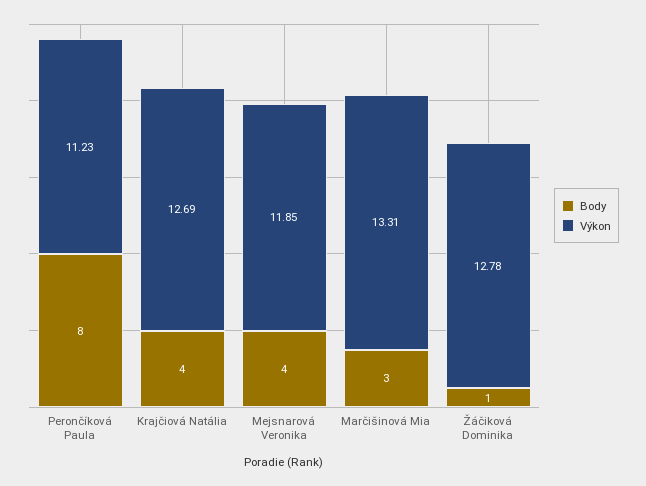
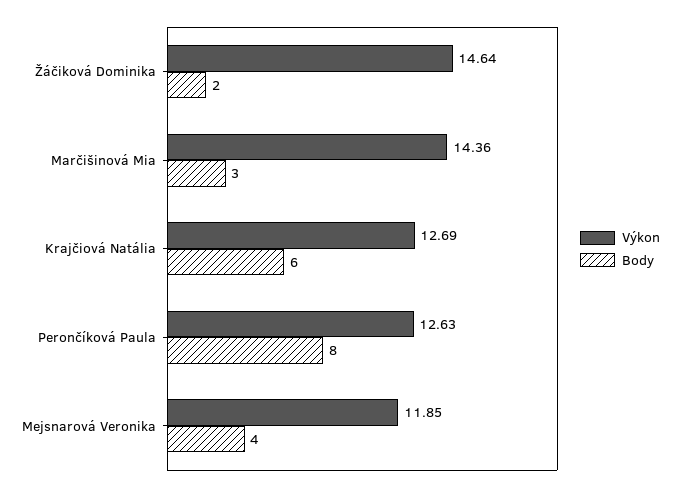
Výkon, Perončíková Paula: 11.23 -> 12.63
Body, Krajčiová Natália: 4 -> 6
Výkon, Marčišinová Mia: 13.31 -> 14.36
Body, Žáčiková Dominika: 1 -> 2
Výkon, Žáčiková Dominika: 12.78 -> 14.64

